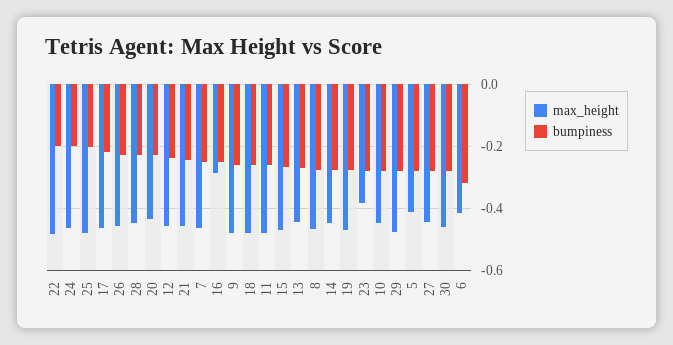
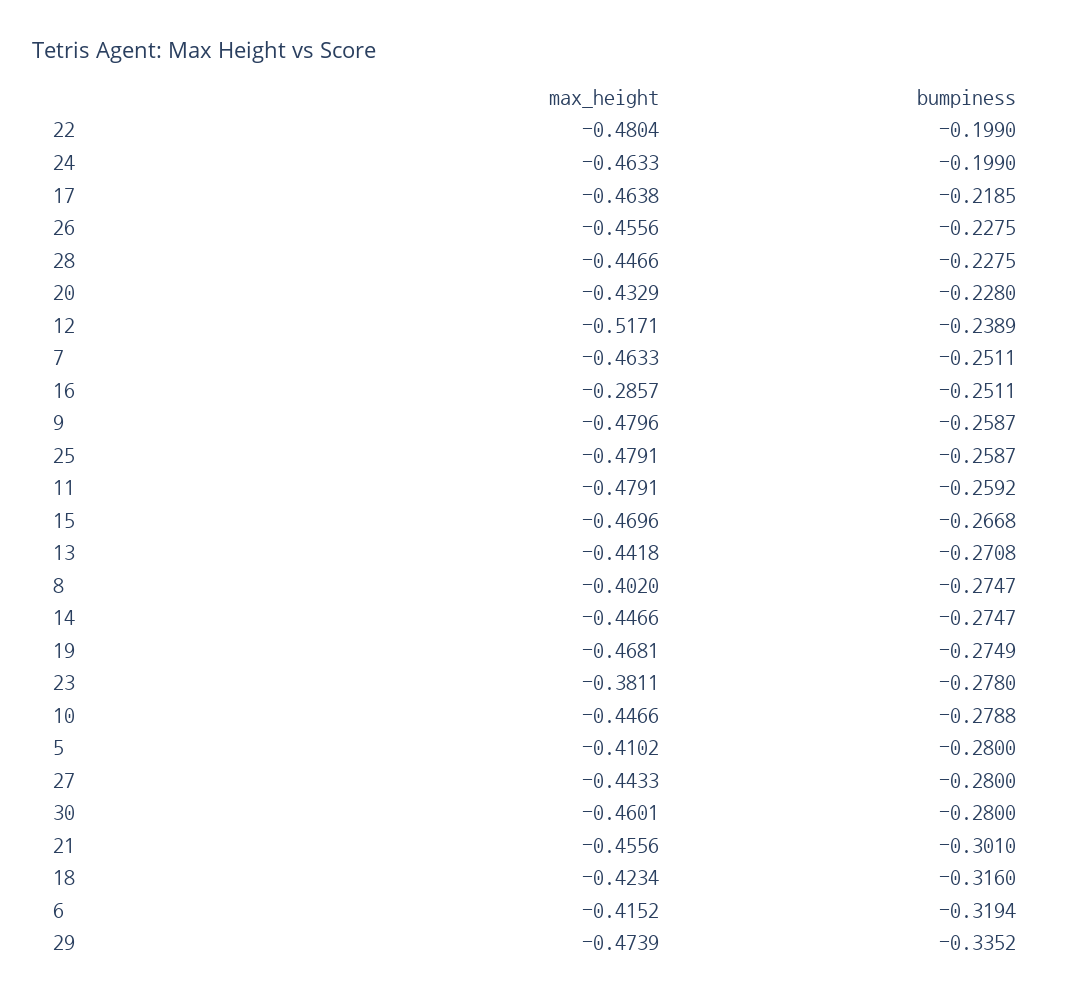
bumpiness, 25: -0.2 -> -0.2587
max_height, 12: -0.46 -> -0.5171
bumpiness, 21: -0.24 -> -0.301
max_height, 18: -0.48 -> -0.4234
bumpiness, 18: -0.26 -> -0.316
max_height, 8: -0.46 -> -0.402
bumpiness, 29: -0.28 -> -0.3352

